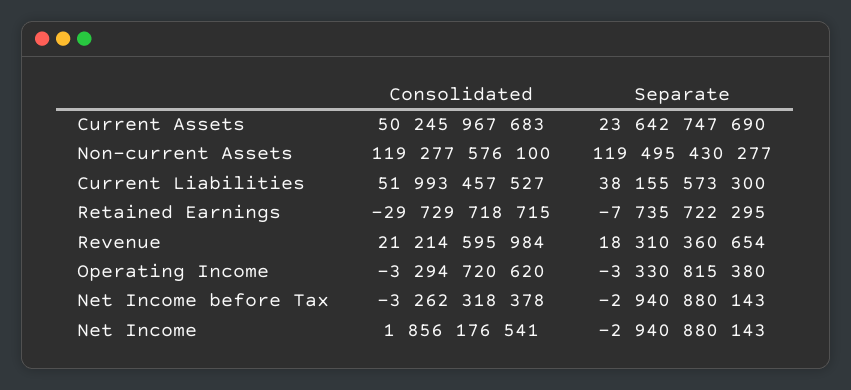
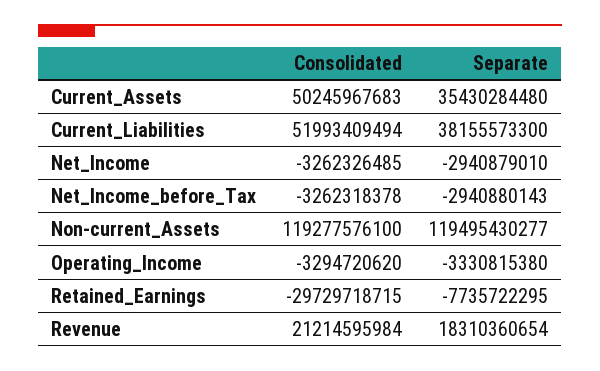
Separate, Current Assets: 23642747690 -> 35430284480
Consolidated, Current Liabilities: 51993457527 -> 51993409494
Consolidated, Net Income: 1856176541 -> -3262326485
Separate, Net Income: -2940880143 -> -2940879010

